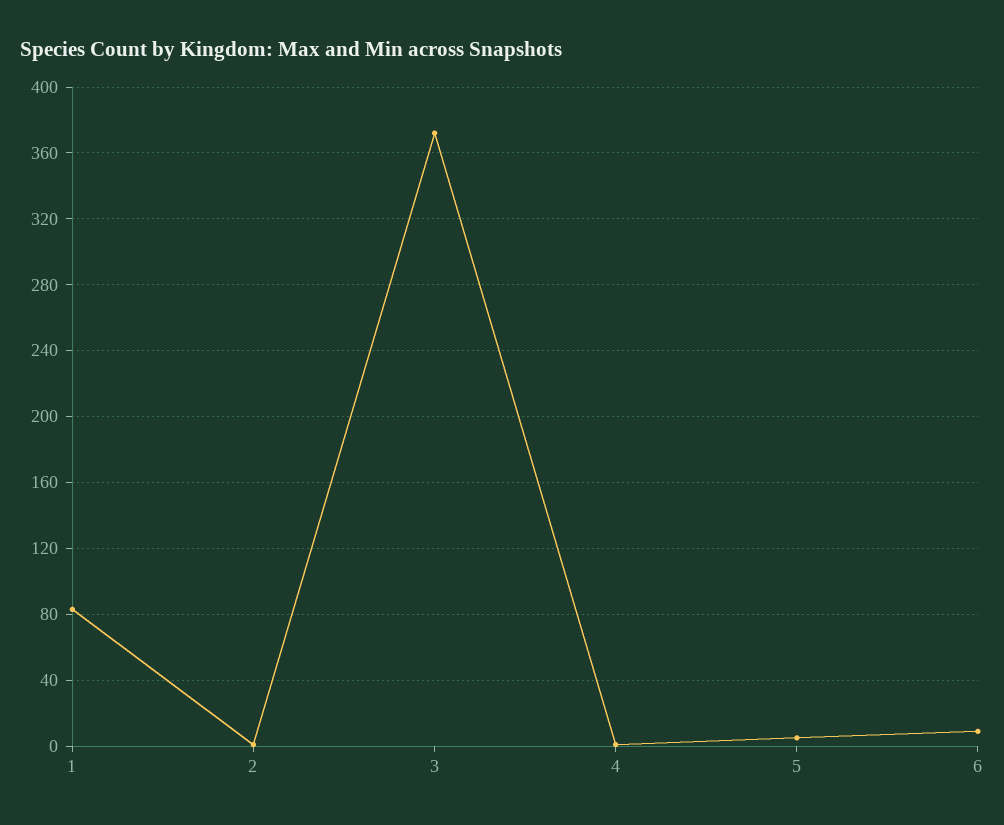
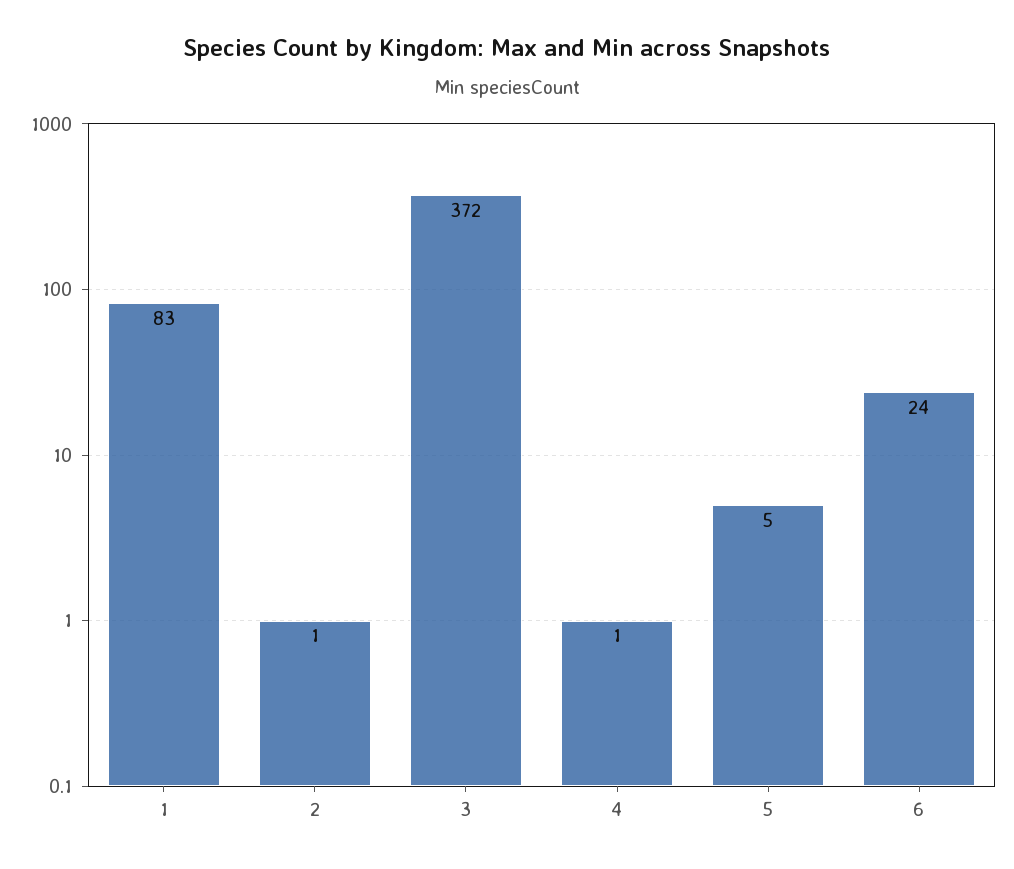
6: 10 -> 24

